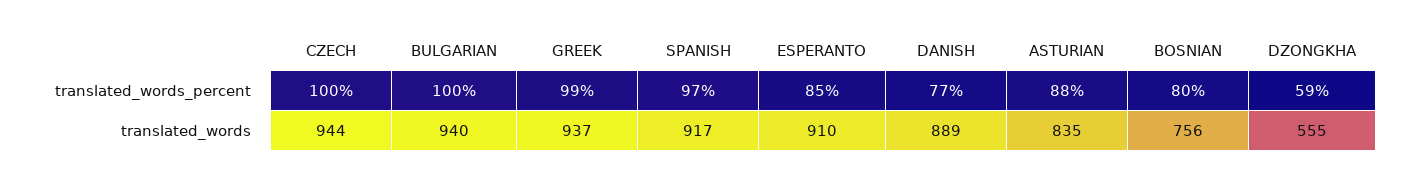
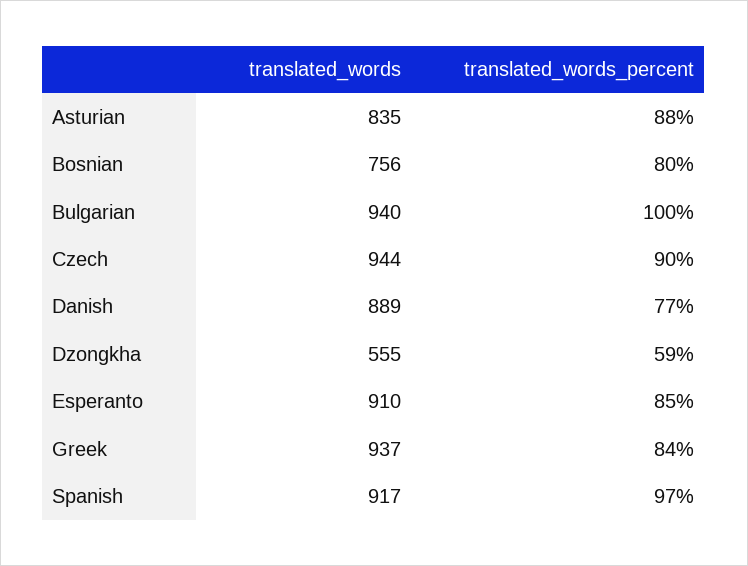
CZECH, translated_words_percent: 100 -> 90
GREEK, translated_words_percent: 99 -> 84

